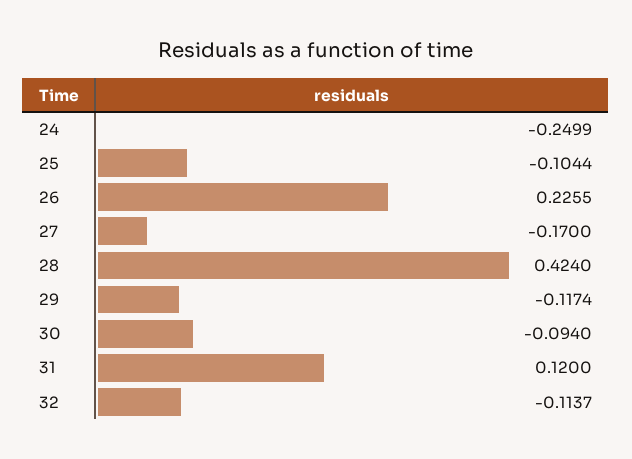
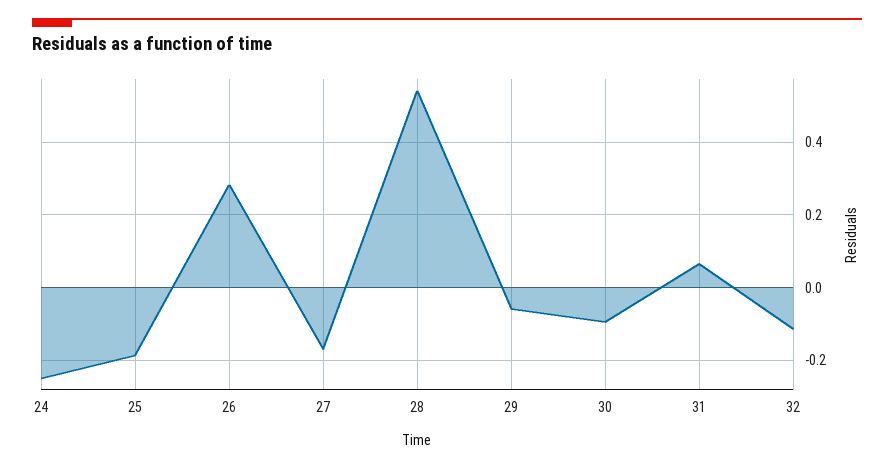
25: -0.1044 -> -0.18
26: 0.2255 -> 0.28
28: 0.424 -> 0.54
29: -0.1174 -> -0.06
31: 0.12 -> 0.06

